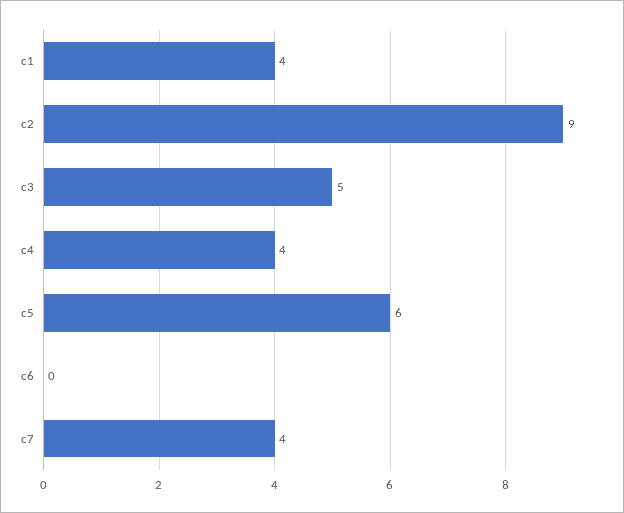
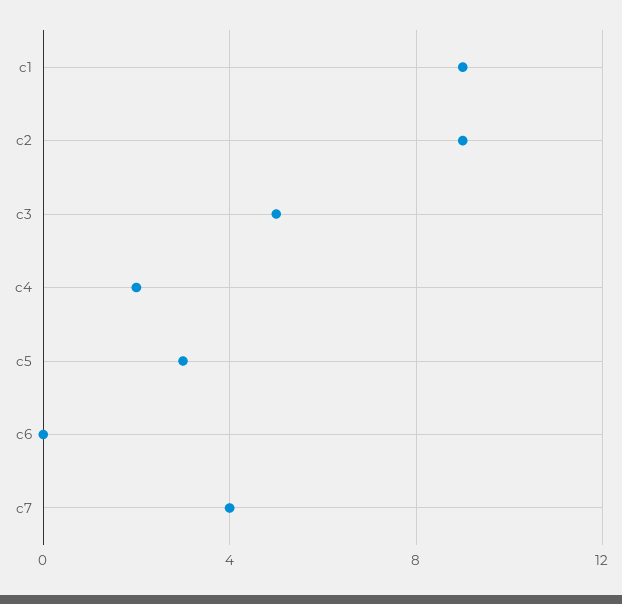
c1: 4 -> 9
c4: 4 -> 2
c5: 6 -> 3

